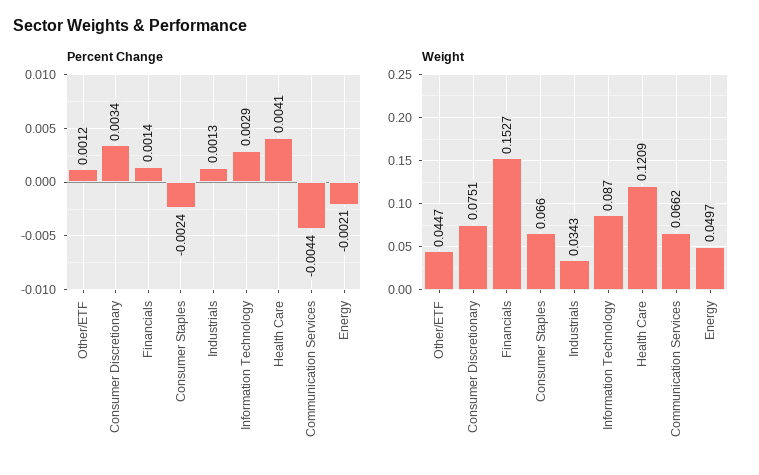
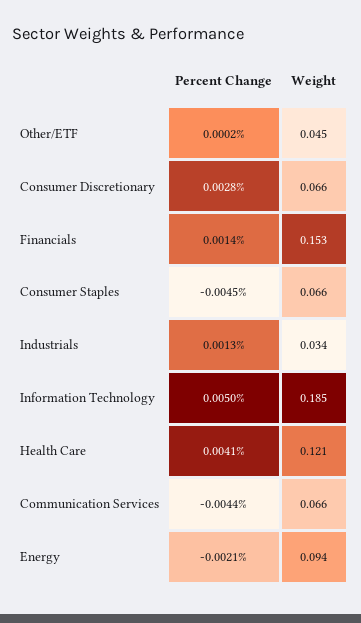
Percent Change, Other/ETF: 0.0012 -> 0.0002
Percent Change, Consumer Discretionary: 0.0034 -> 0.0028
Percent Change, Consumer Staples: -0.0024 -> -0.0045
Percent Change, Information Technology: 0.0029 -> 0.005
Weight, Consumer Discretionary: 0.0751 -> 0.066
Weight, Information Technology: 0.087 -> 0.185
Weight, Energy: 0.0497 -> 0.094

